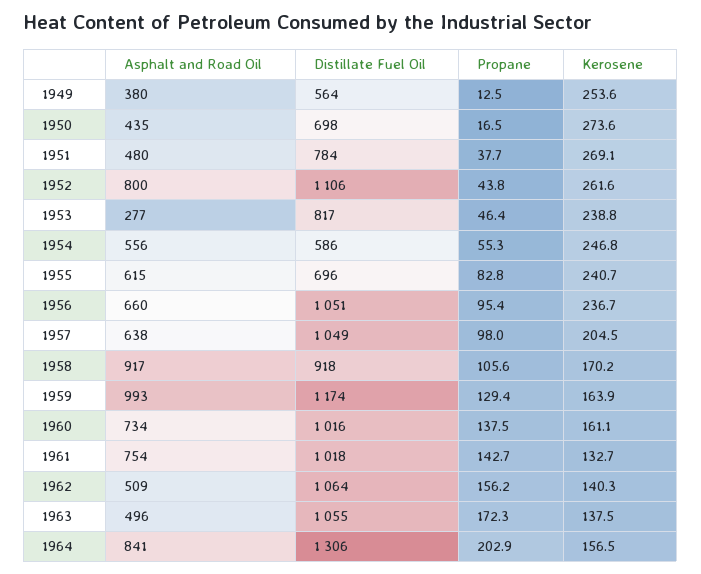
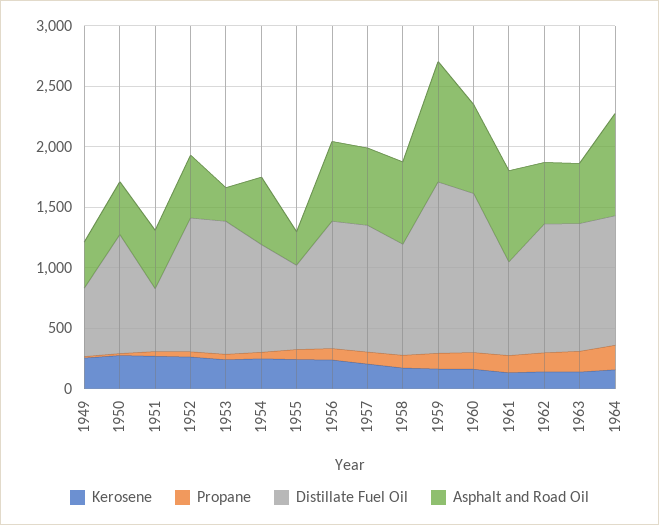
Distillate Fuel Oil, 1950: 698 -> 1000
Distillate Fuel Oil, 1951: 784 -> 500
Asphalt and Road Oil, 1952: 800 -> 500
Distillate Fuel Oil, 1953: 817 -> 1100
Distillate Fuel Oil, 1954: 586 -> 900
Asphalt and Road Oil, 1955: 615 -> 300
Asphalt and Road Oil, 1958: 917 -> 700
Distillate Fuel Oil, 1959: 1174 -> 1400
Distillate Fuel Oil, 1960: 1016 -> 1300
Distillate Fuel Oil, 1961: 1018 -> 800
Distillate Fuel Oil, 1964: 1306 -> 1100

